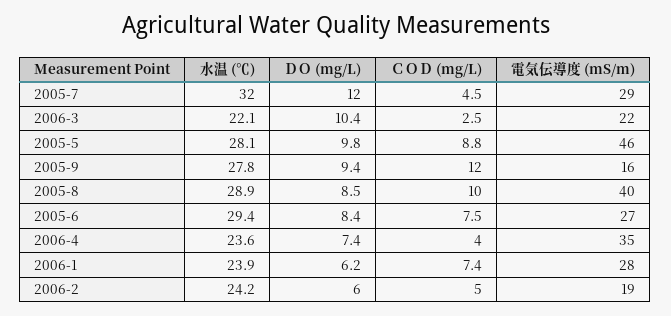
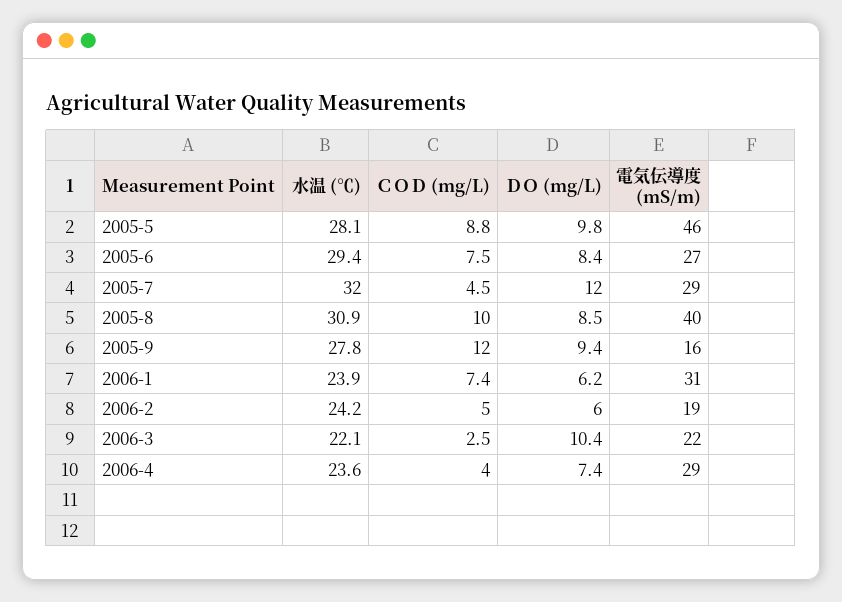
水温 (℃), 2005-8: 28.9 -> 30.9
電気伝導度 (mS/m), 2006-4: 35 -> 29
電気伝導度 (mS/m), 2006-1: 28 -> 31

